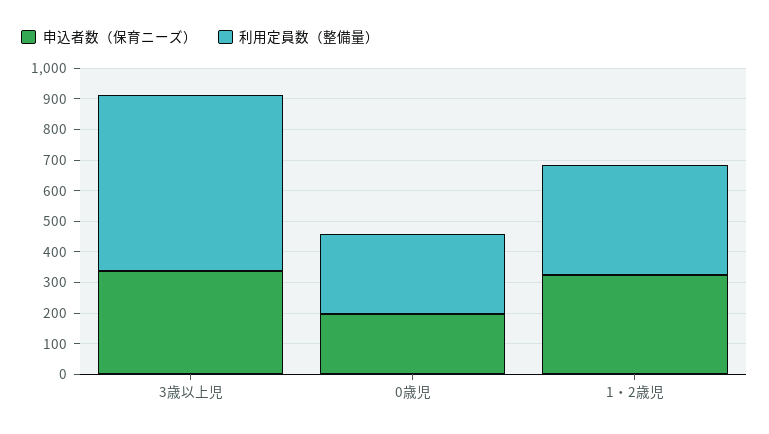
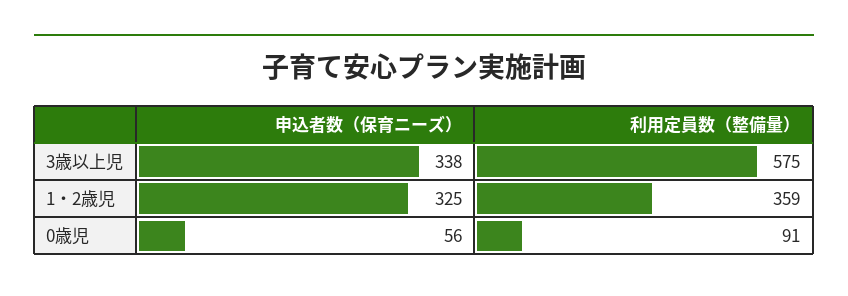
申込者数（保育ニーズ）, 0歳児: 200 -> 56
利用定員数（整備量）, 0歳児: 250 -> 91

